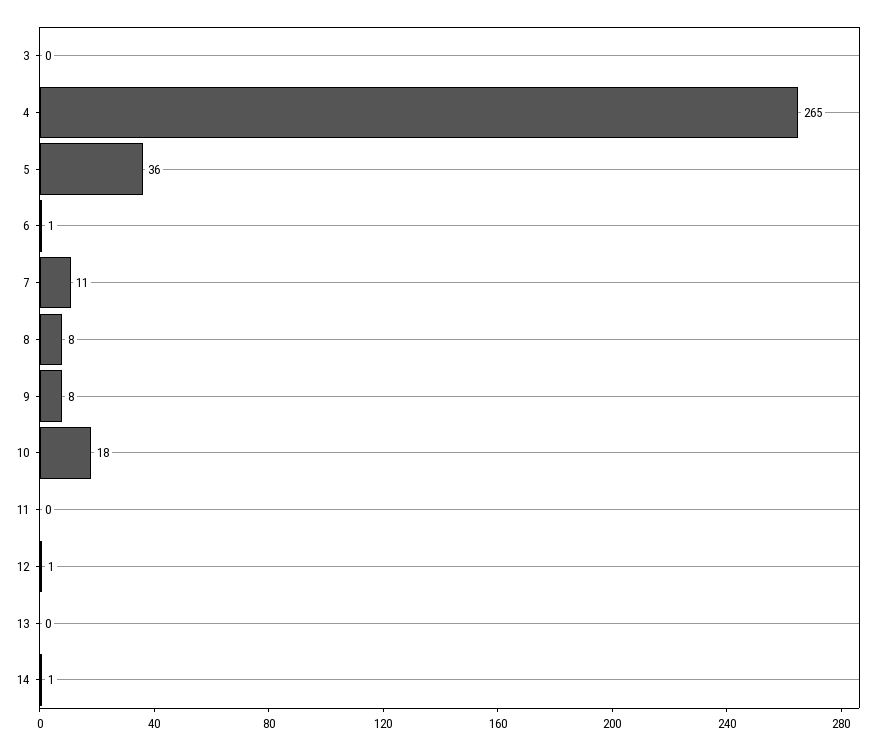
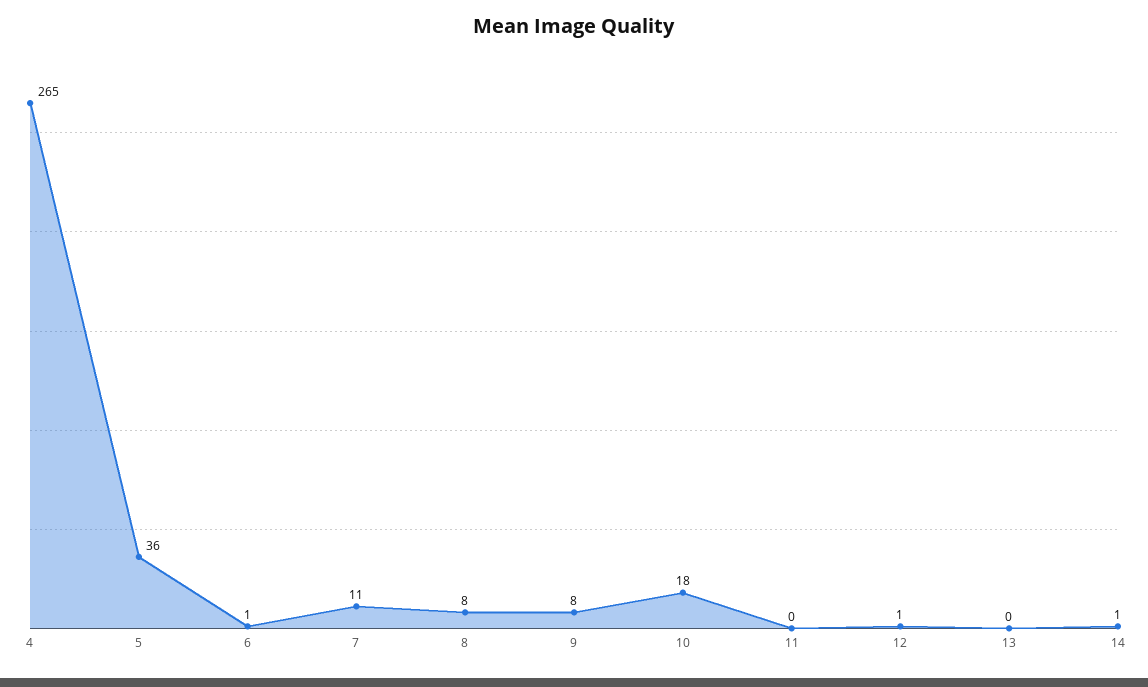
3: 0 -> none

